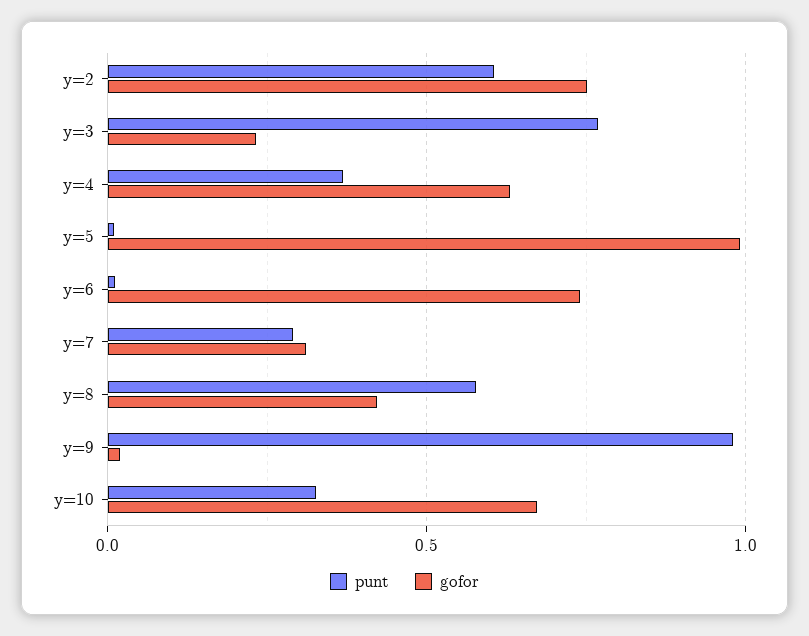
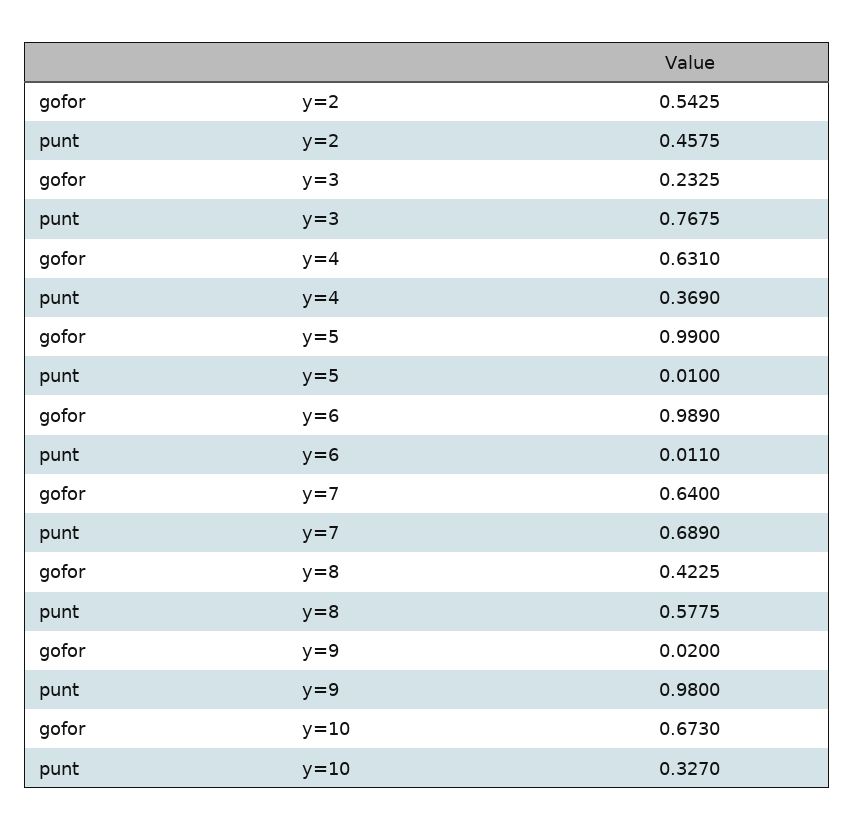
punt, y=2: 0.6 -> 0.4575
gofor, y=2: 0.75 -> 0.5425
gofor, y=6: 0.75 -> 0.989
punt, y=7: 0.3 -> 0.689
gofor, y=7: 0.3 -> 0.64

